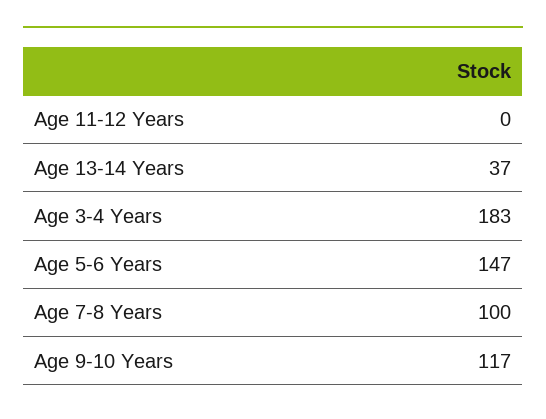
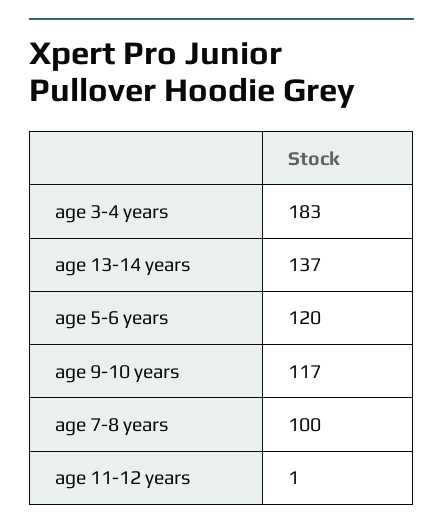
Age 11-12 Years: 0 -> 1
Age 13-14 Years: 37 -> 137
Age 5-6 Years: 147 -> 120

